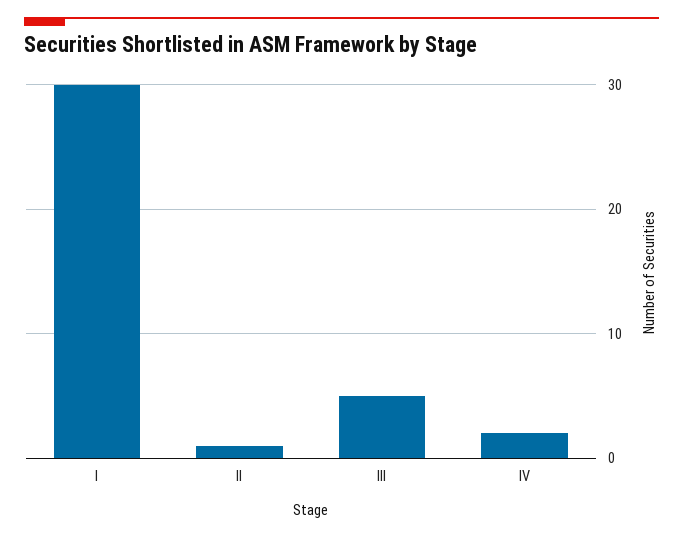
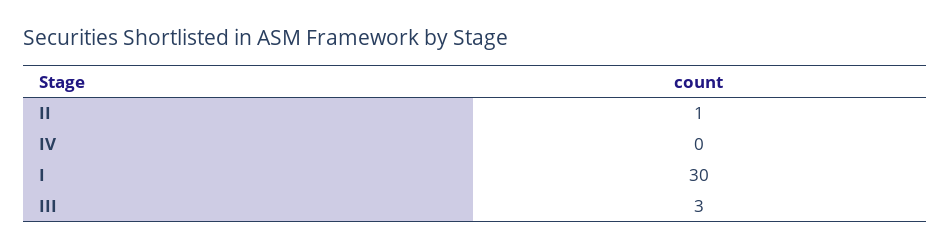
III: 5 -> 3
IV: 2 -> 0

